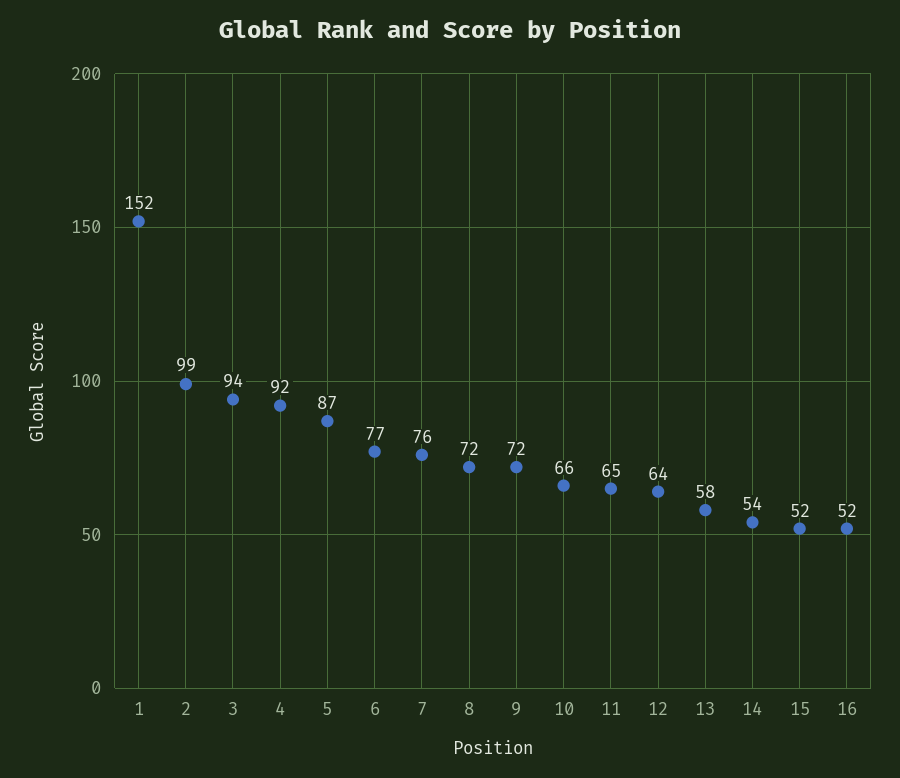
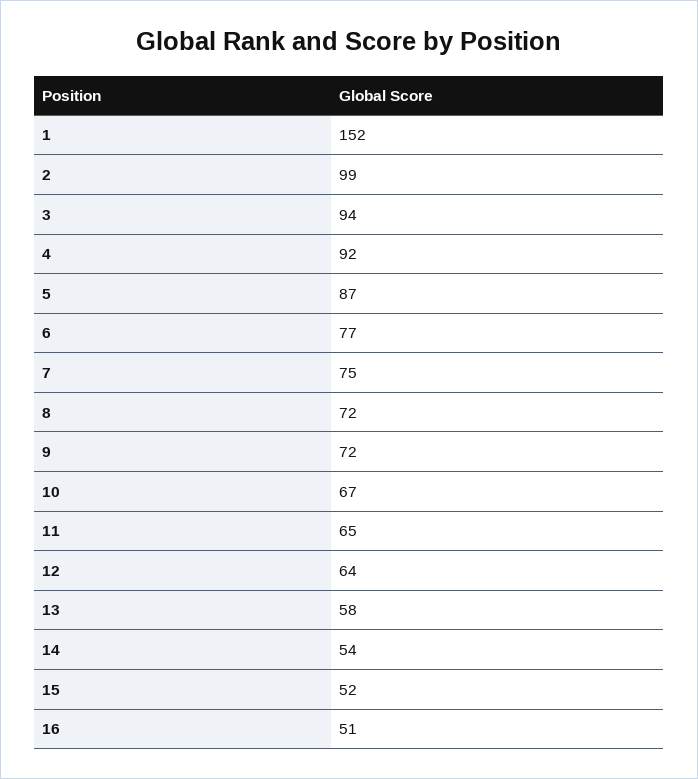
7: 76 -> 75
10: 66 -> 67
16: 52 -> 51

